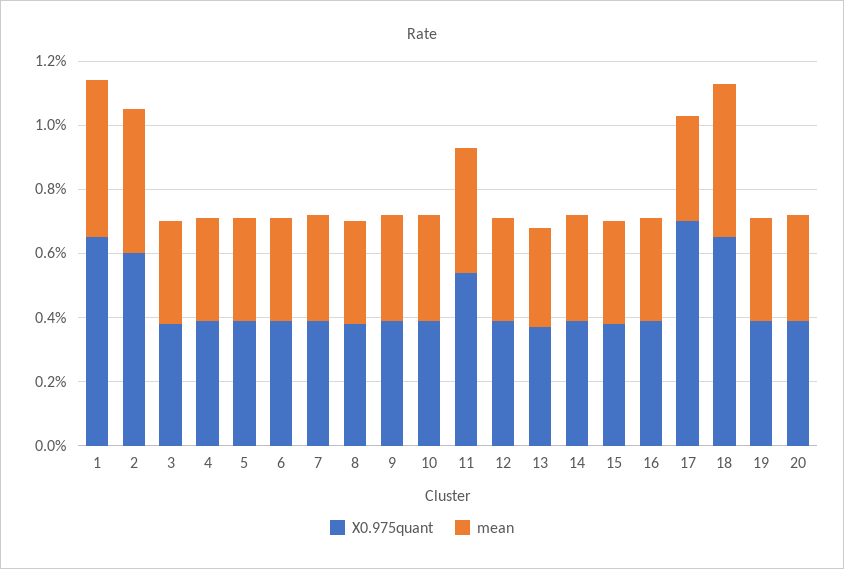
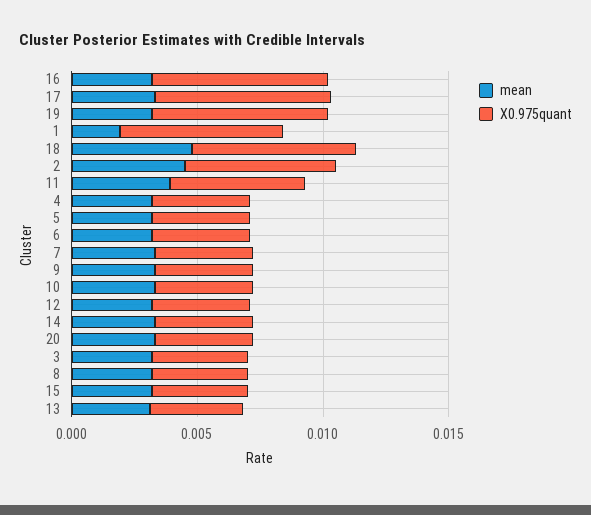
mean, 1: 0.005 -> 0.002
X0.975quant, 16: 0.004 -> 0.007
X0.975quant, 19: 0.004 -> 0.007

